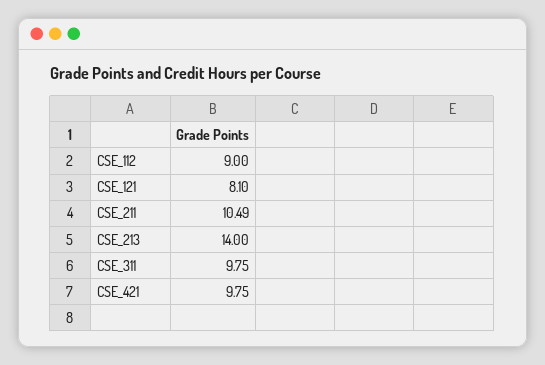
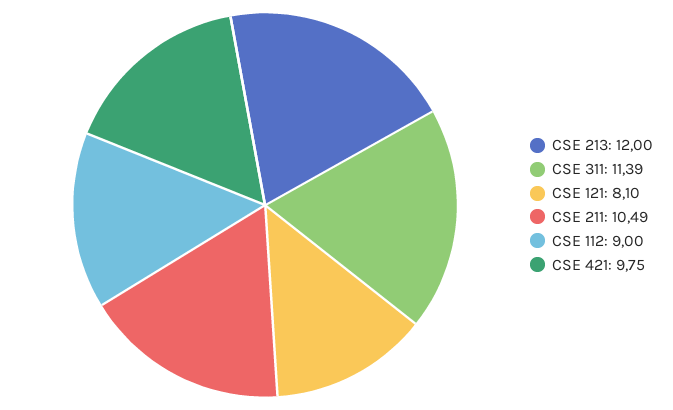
CSE_213: 14 -> 12
CSE_311: 9.75 -> 11.39

